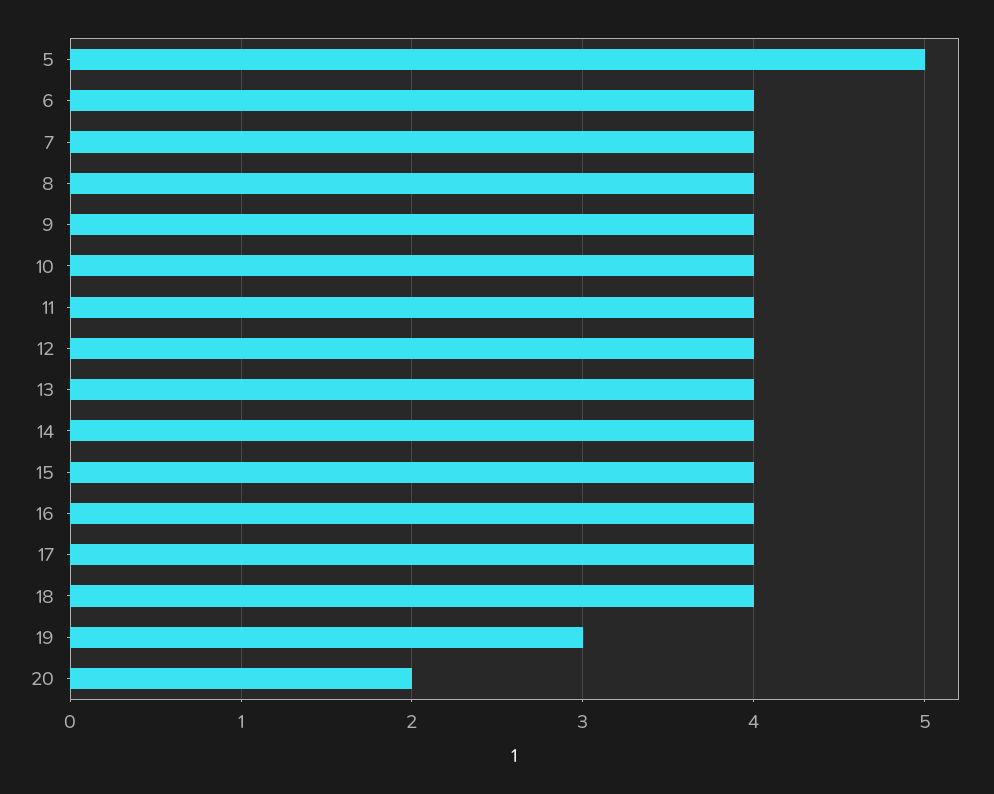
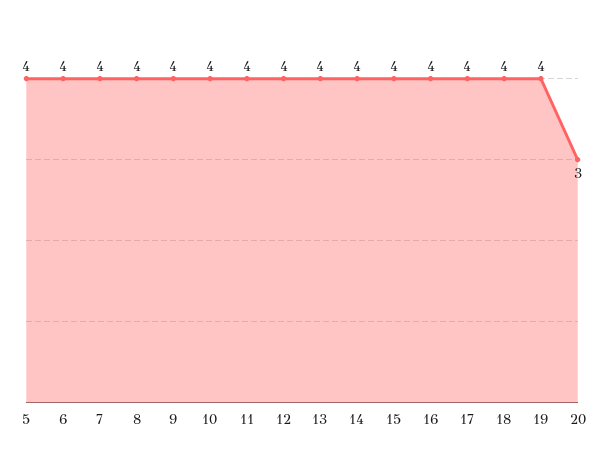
5: 5 -> 4
19: 3 -> 4
20: 2 -> 3

